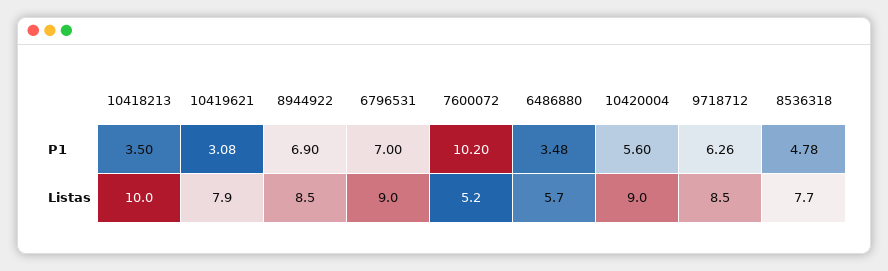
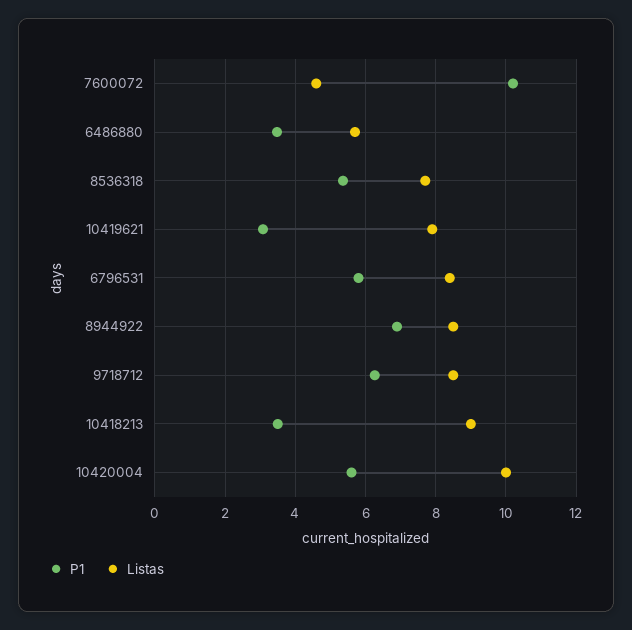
P1, 6796531: 7 -> 5.8
P1, 8536318: 4.78 -> 5.4
Listas, 10418213: 10 -> 9
Listas, 6796531: 9 -> 8.4
Listas, 7600072: 5.2 -> 4.6
Listas, 10420004: 9 -> 10

